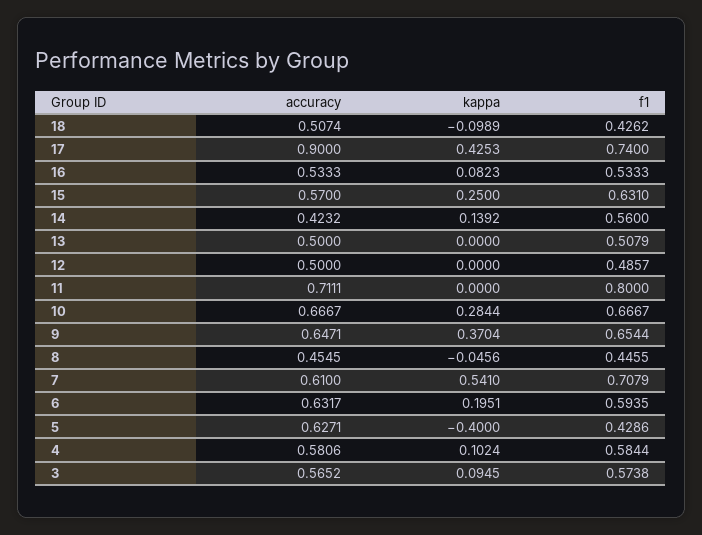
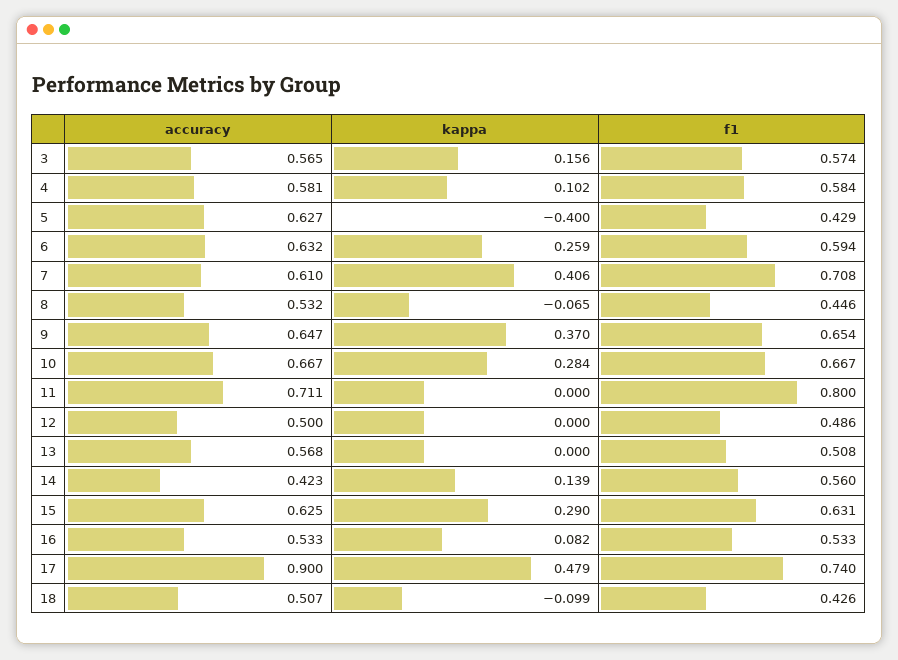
kappa, 17: 0.4253 -> 0.479
accuracy, 15: 0.57 -> 0.625
kappa, 15: 0.25 -> 0.29
accuracy, 13: 0.5 -> 0.568
accuracy, 8: 0.4545 -> 0.532
kappa, 8: -0.0456 -> -0.065
kappa, 7: 0.541 -> 0.406
kappa, 6: 0.1951 -> 0.259
kappa, 3: 0.0945 -> 0.156

